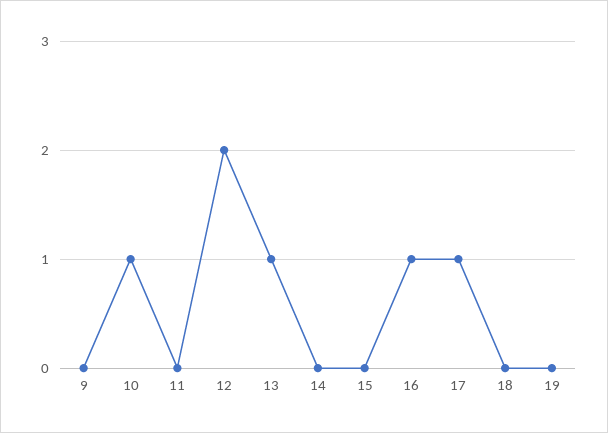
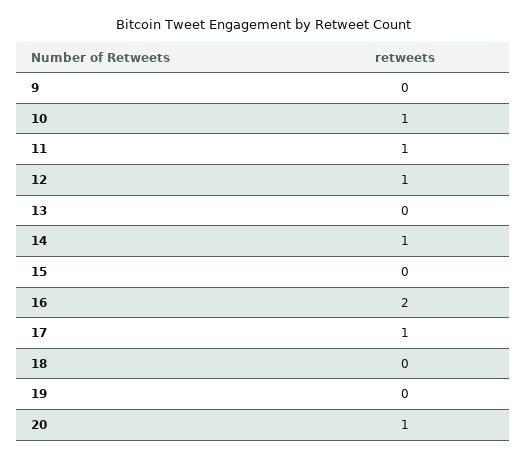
11: 0 -> 1
12: 2 -> 1
13: 1 -> 0
14: 0 -> 1
16: 1 -> 2
20: none -> 1

